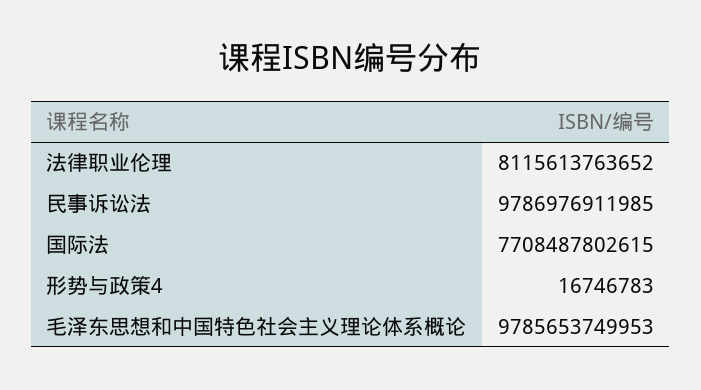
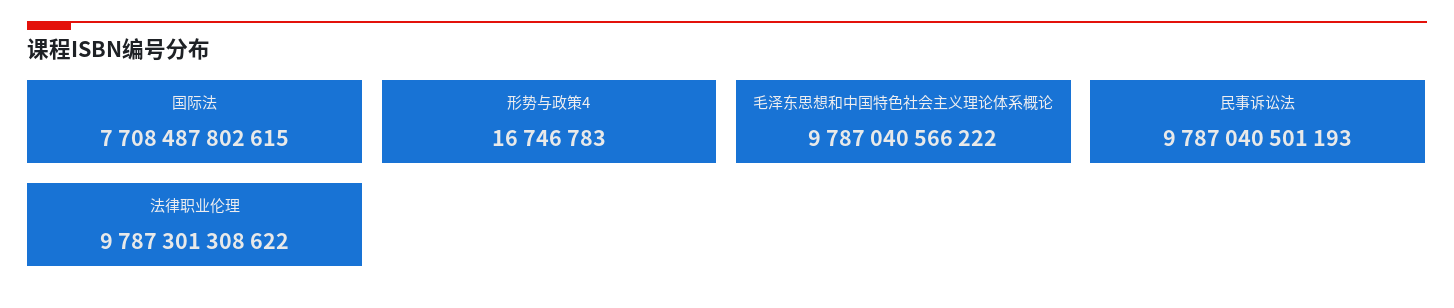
法律职业伦理: 8115613763652 -> 9787301308622
民事诉讼法: 9786976911985 -> 9787040501193
毛泽东思想和中国特色社会主义理论体系概论: 9785653749953 -> 9787040566222

